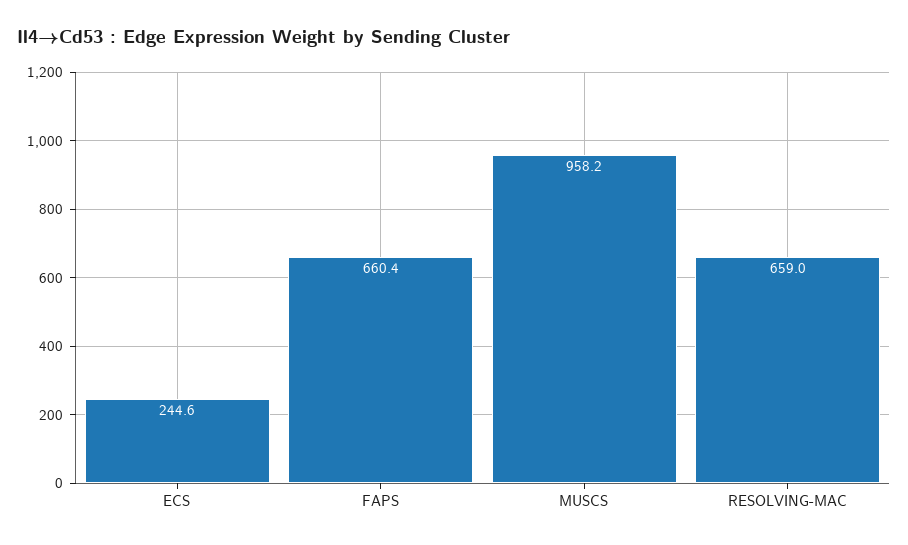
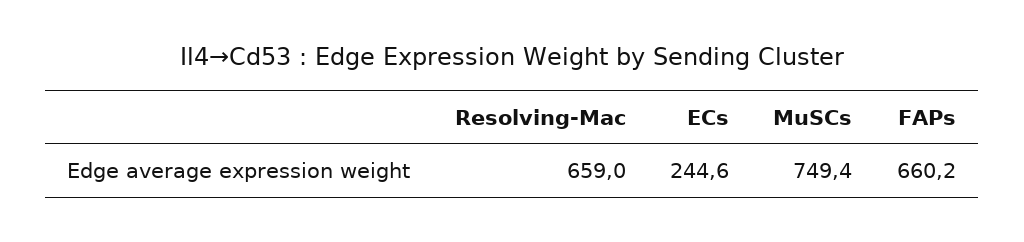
FAPS: 660.4 -> 660.2
MUSCS: 958.2 -> 749.4

